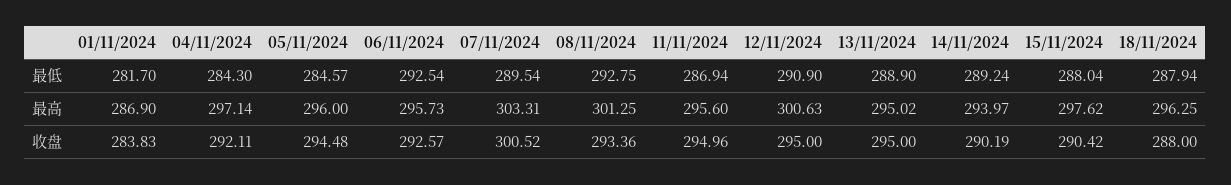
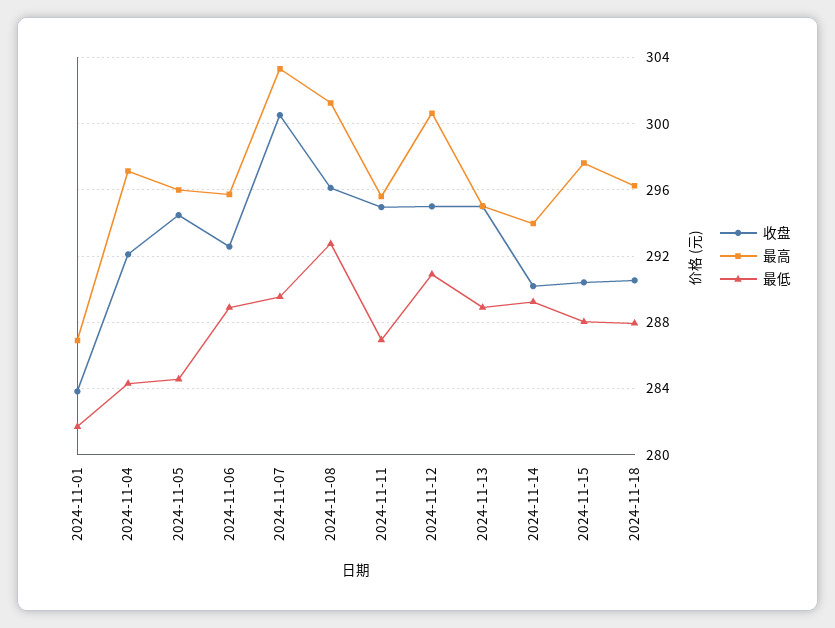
最低, 06/11/2024: 292.54 -> 289
收盘, 08/11/2024: 293.36 -> 296
收盘, 18/11/2024: 288 -> 290.5

